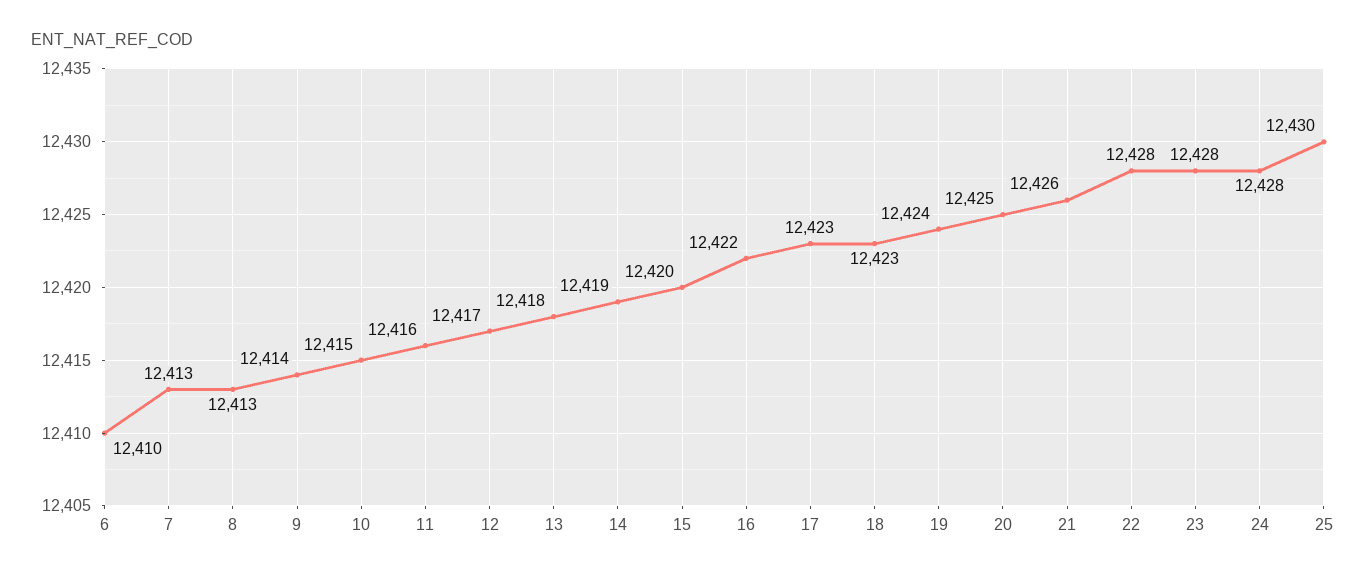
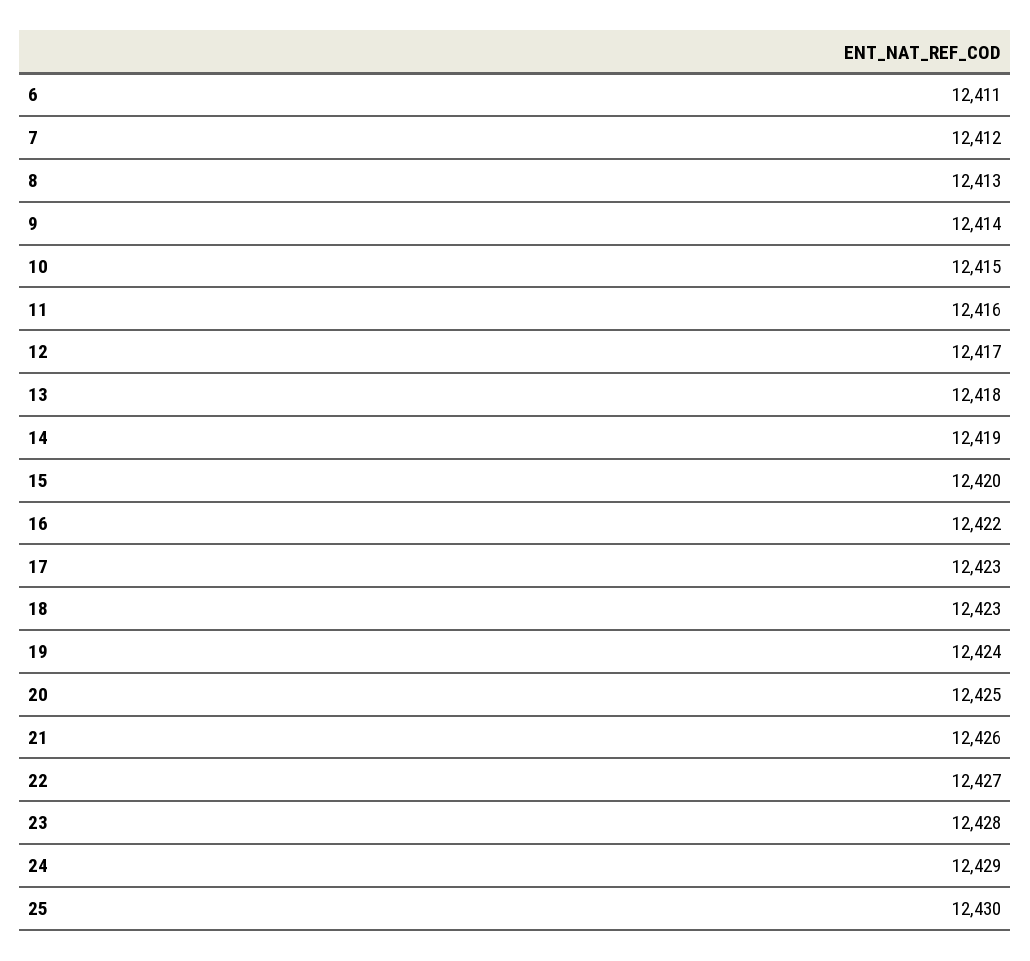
6: 12410 -> 12411
7: 12413 -> 12412
22: 12428 -> 12427
24: 12428 -> 12429

